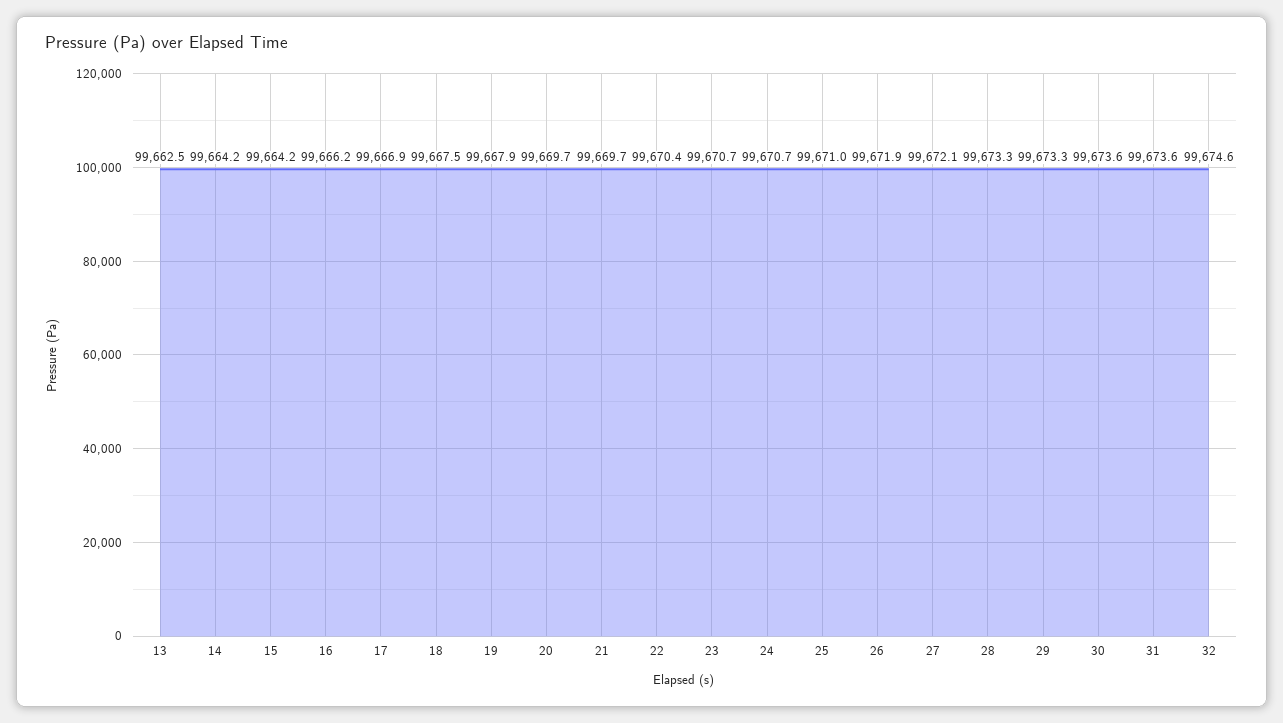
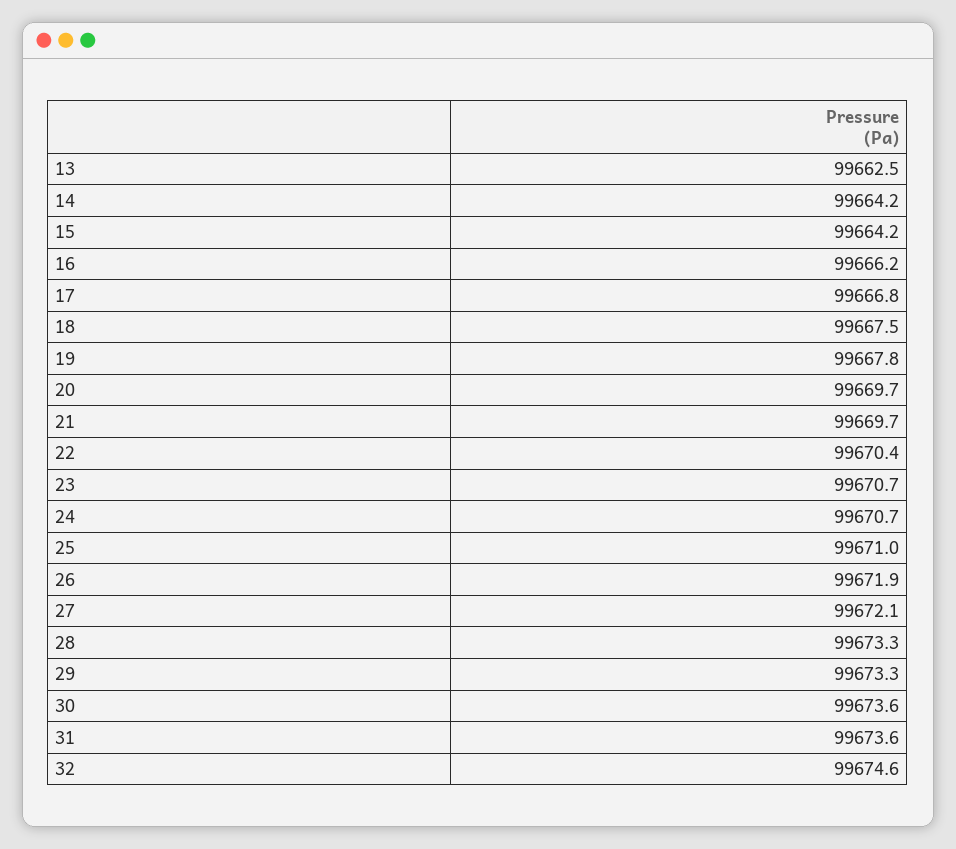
17: 99666.9 -> 99666.8
19: 99667.9 -> 99667.8

